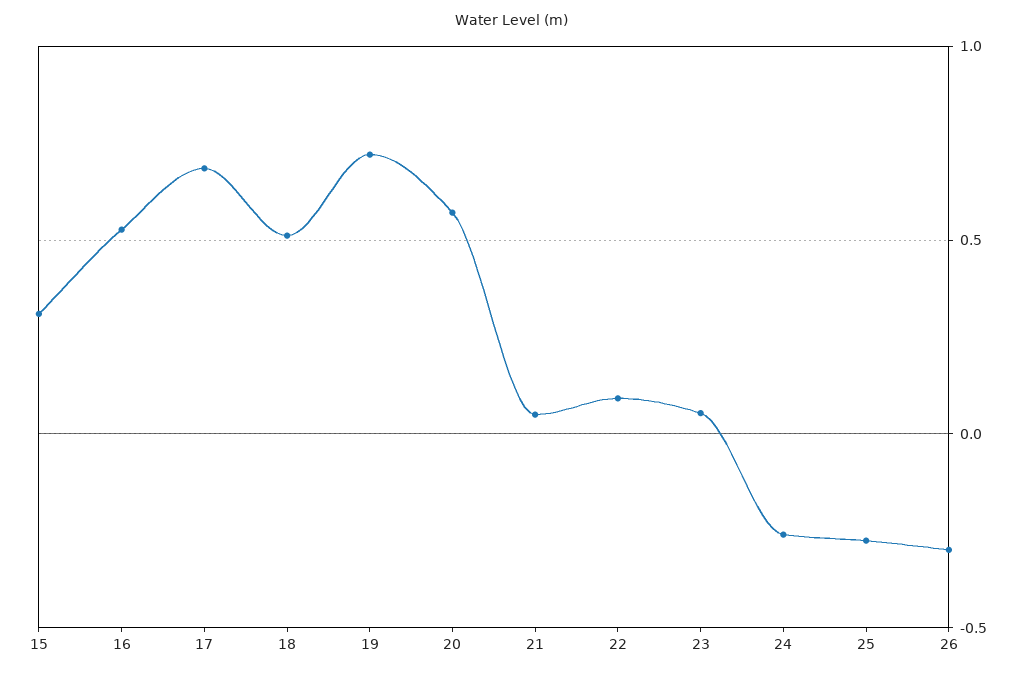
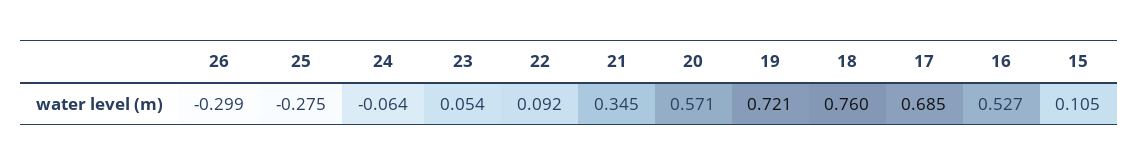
15: 0.3 -> 0.105
18: 0.5 -> 0.76
21: 0.05 -> 0.345
24: -0.25 -> -0.064

